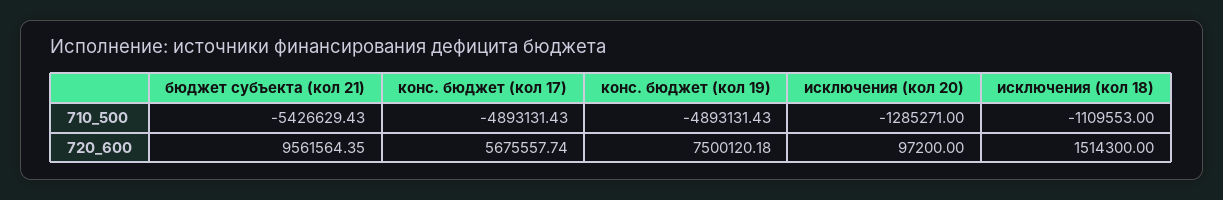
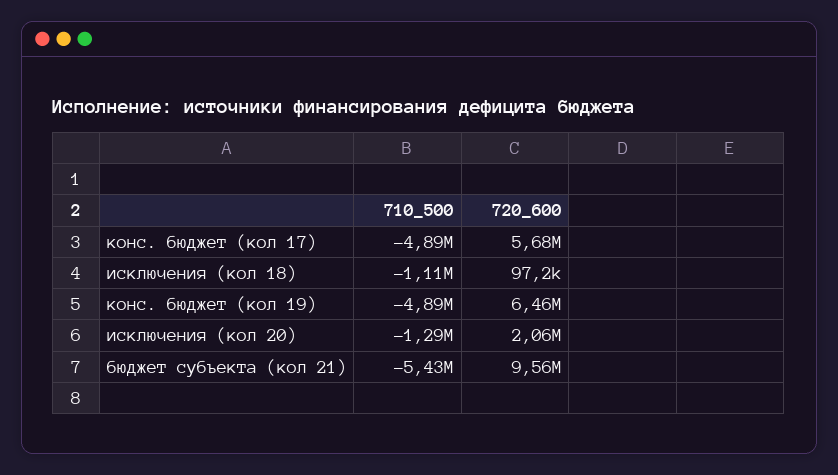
конс. бюджет (кол 19), 720_600: 7500120.18 -> 6460000
исключения (кол 20), 720_600: 97200 -> 2060000
исключения (кол 18), 720_600: 1514300 -> 97200

